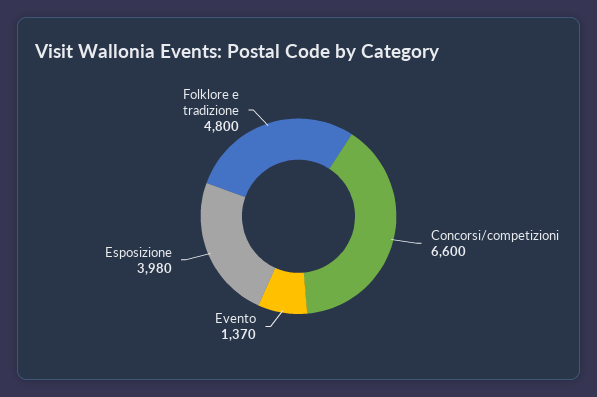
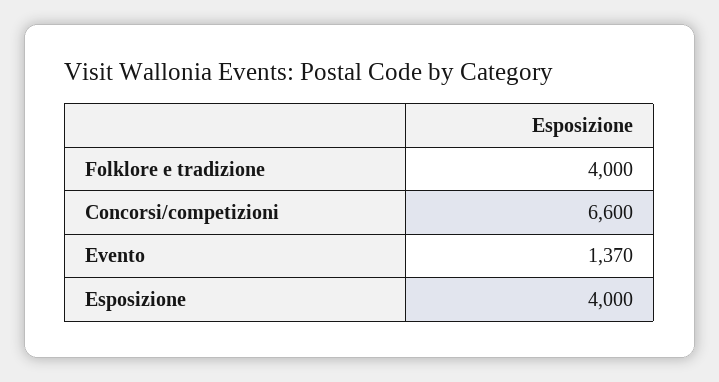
Esposizione: 3980 -> 4000
Folklore e tradizione: 4800 -> 4000

